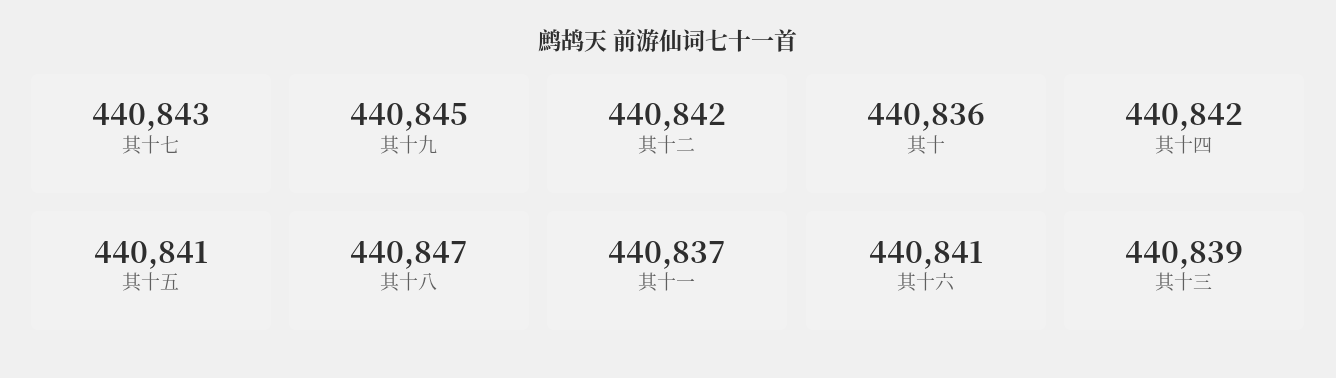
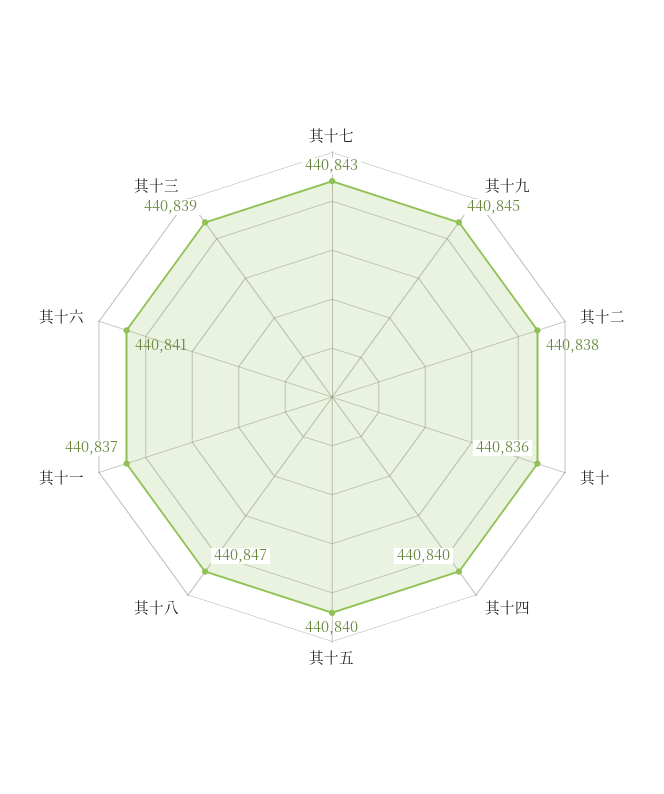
其十二: 440842 -> 440838
其十四: 440842 -> 440840
其十五: 440841 -> 440840

